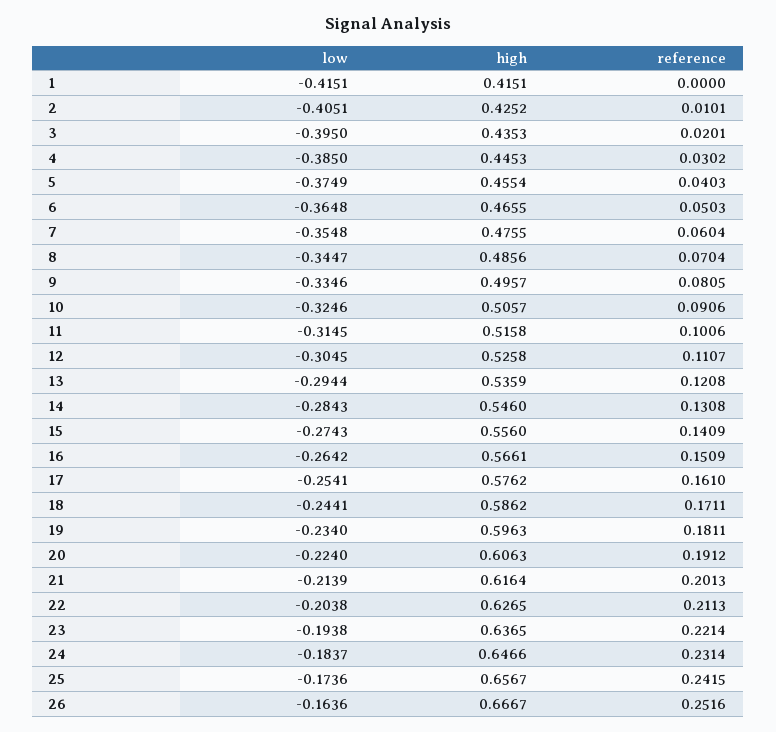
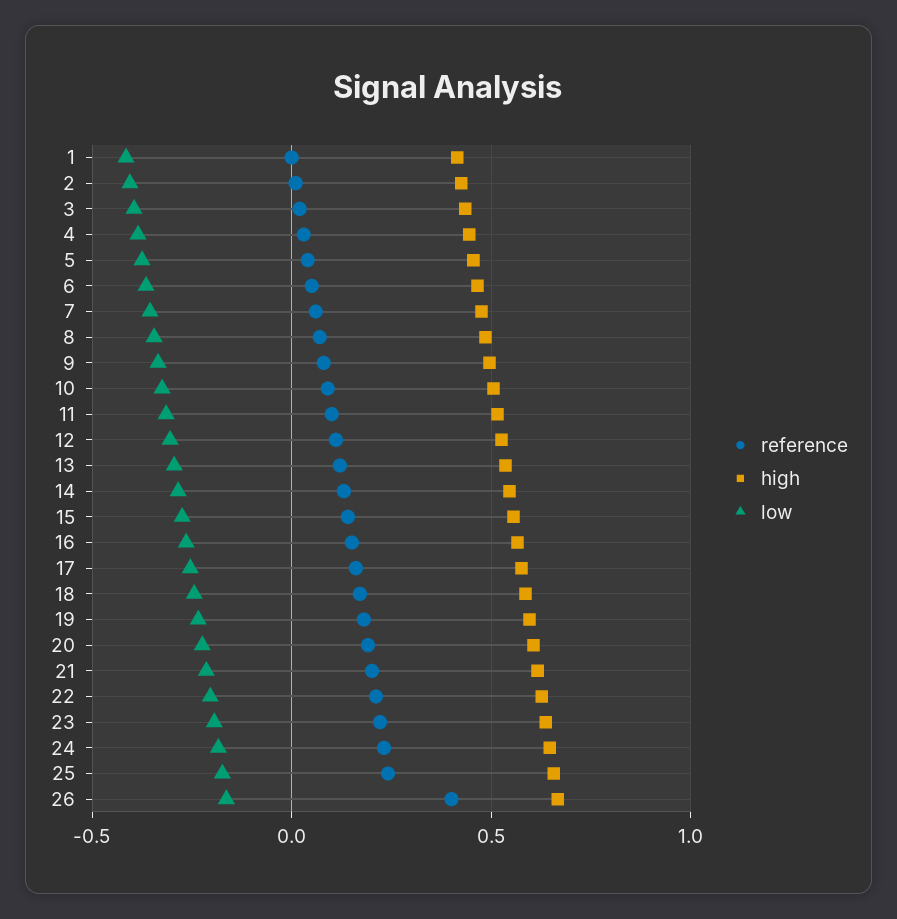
reference, 26: 0.2516 -> 0.4

